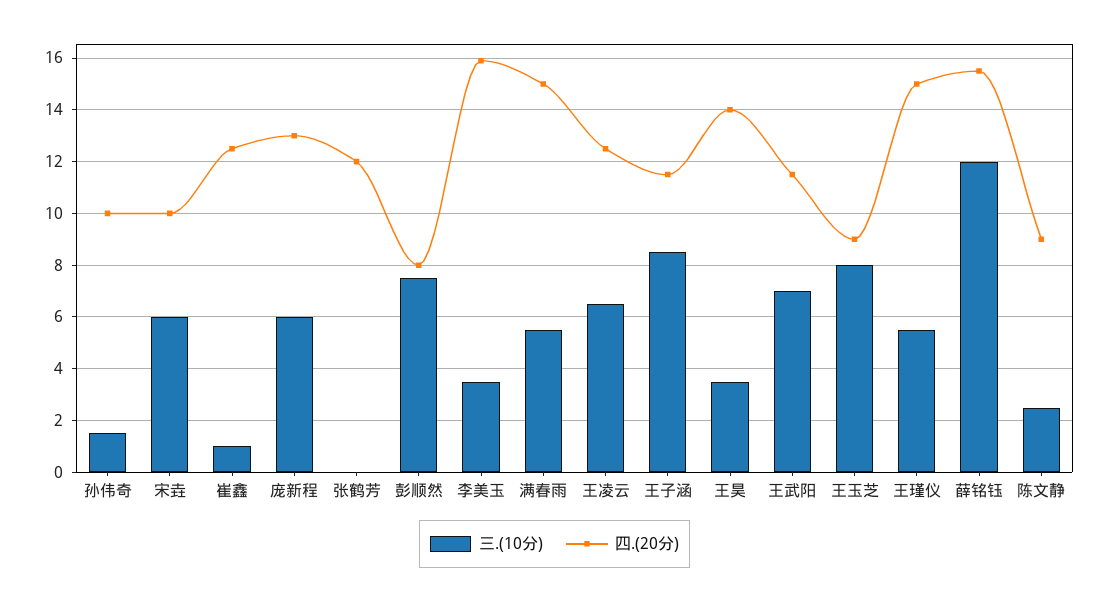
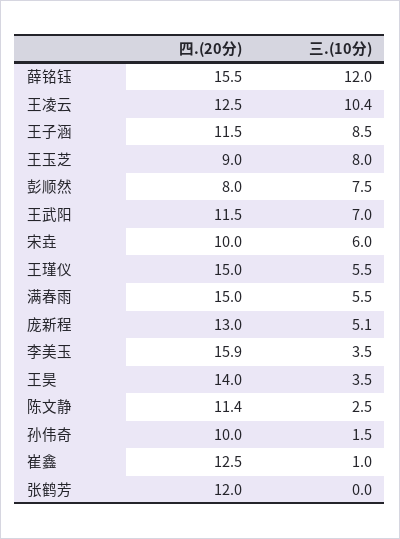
三.(10分), 庞新程: 6 -> 5.1
三.(10分), 王凌云: 6.5 -> 10.4
四.(20分), 陈文静: 9 -> 11.4

